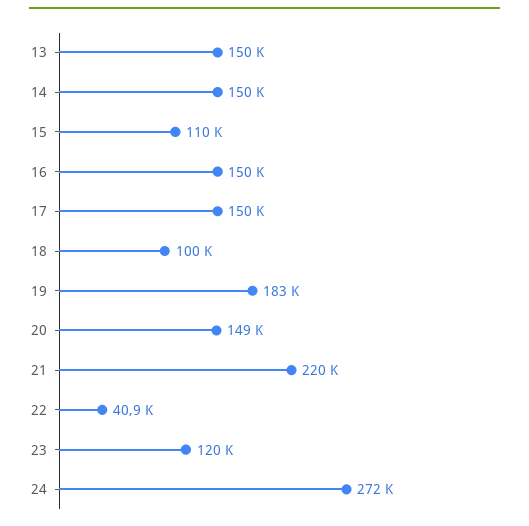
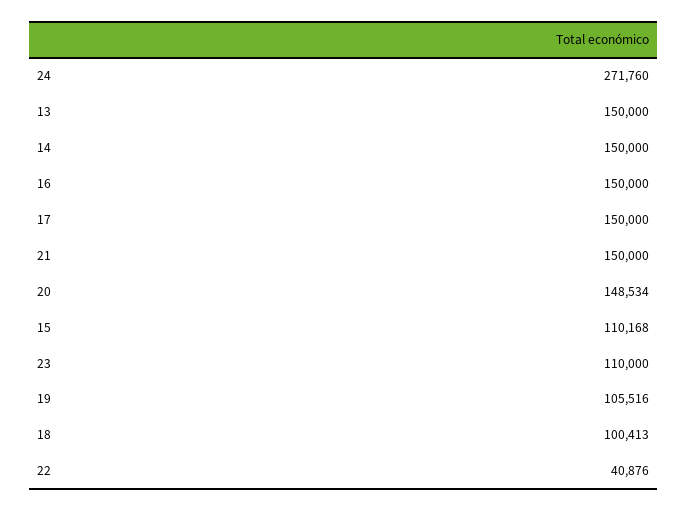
19: 183000 -> 105516
21: 220000 -> 150000
23: 120000 -> 110000

